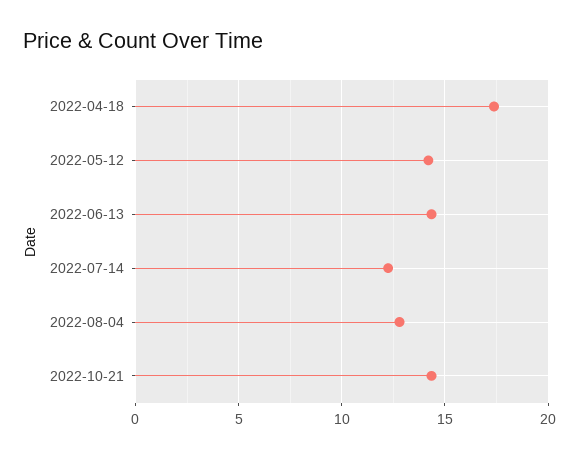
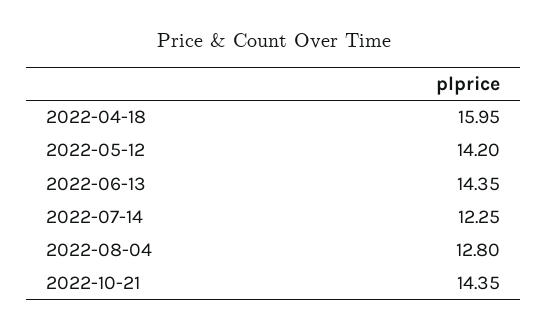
2022-04-18: 17.5 -> 15.95

